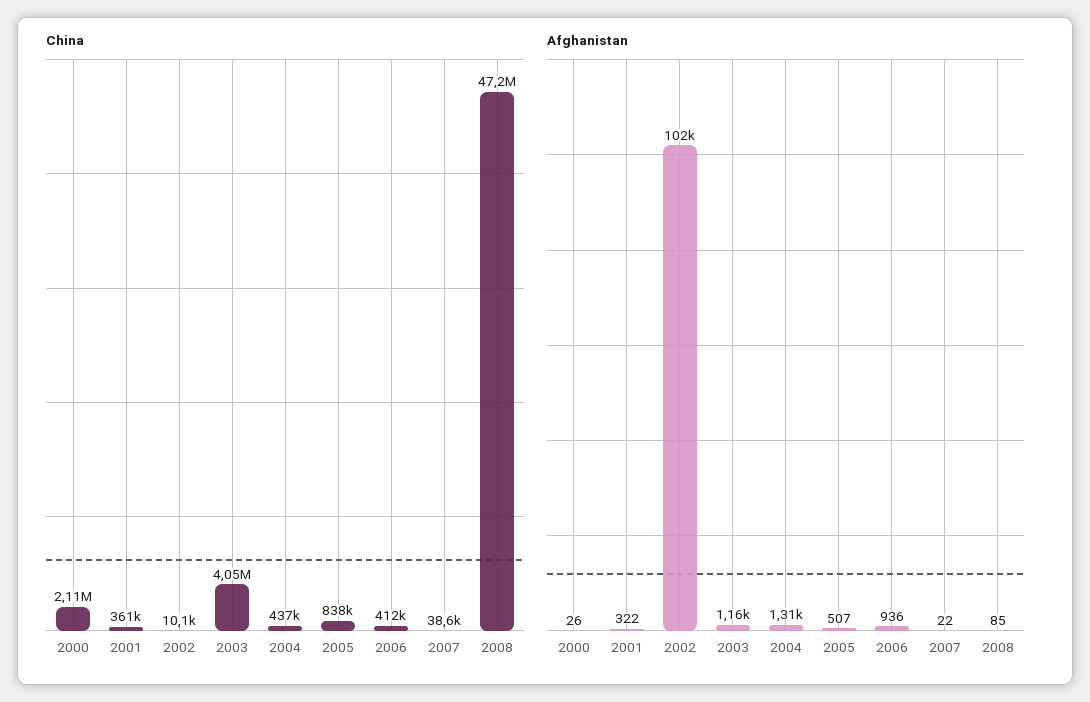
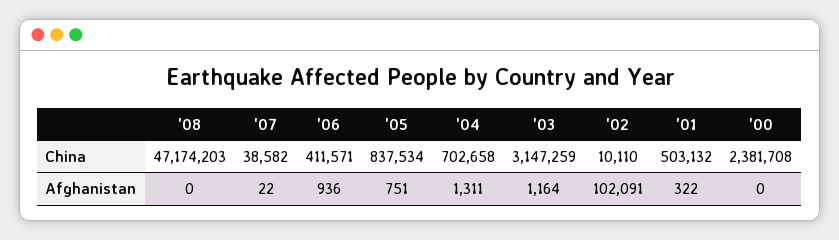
China, 2000: 2110000 -> 2381708
China, 2001: 361000 -> 503132
China, 2003: 4050000 -> 3147259
China, 2004: 437000 -> 702658
Afghanistan, 2000: 26 -> 0
Afghanistan, 2005: 507 -> 751
Afghanistan, 2008: 85 -> 0

